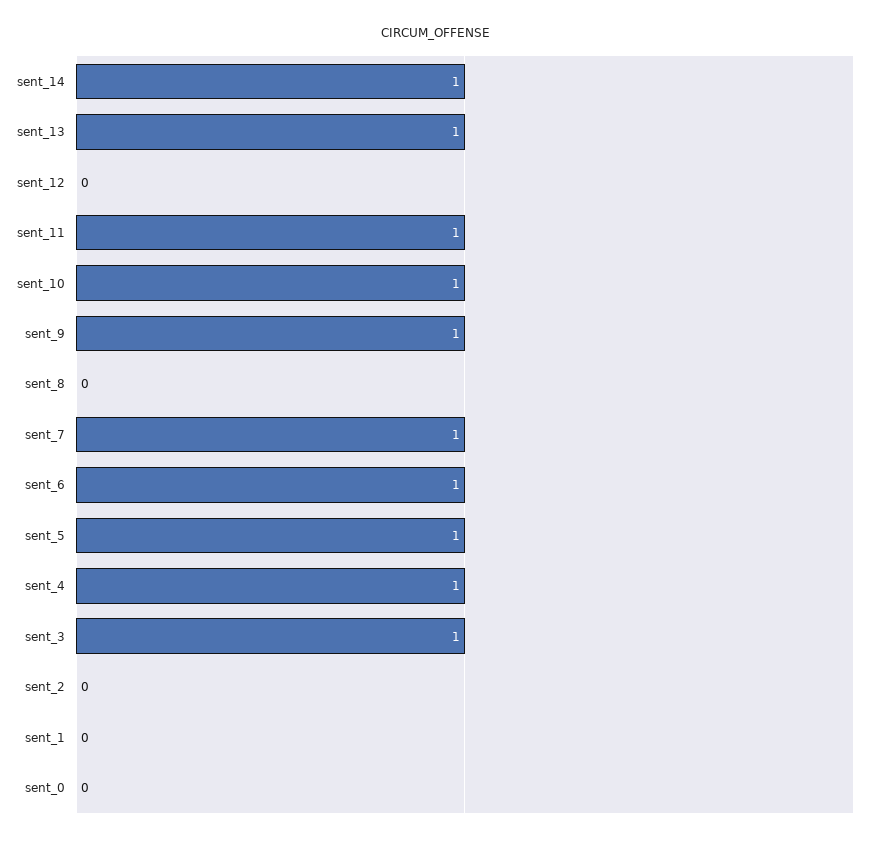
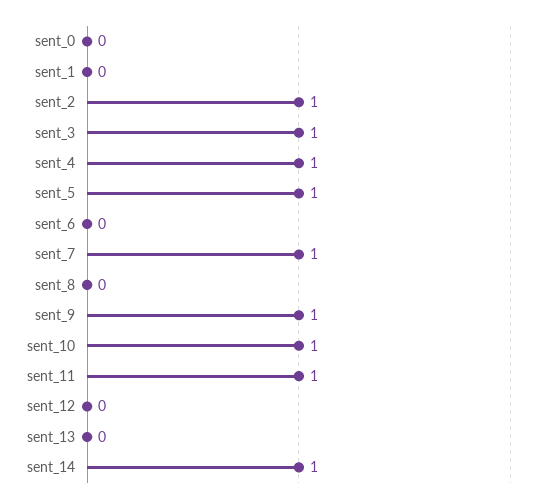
sent_13: 1 -> 0
sent_6: 1 -> 0
sent_2: 0 -> 1

